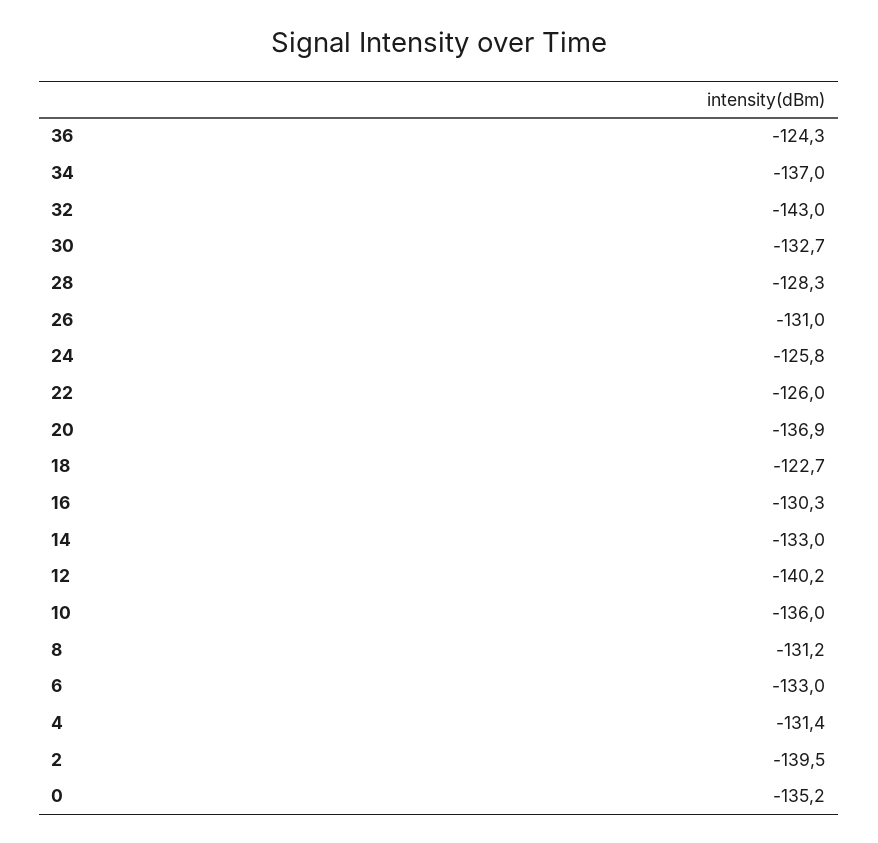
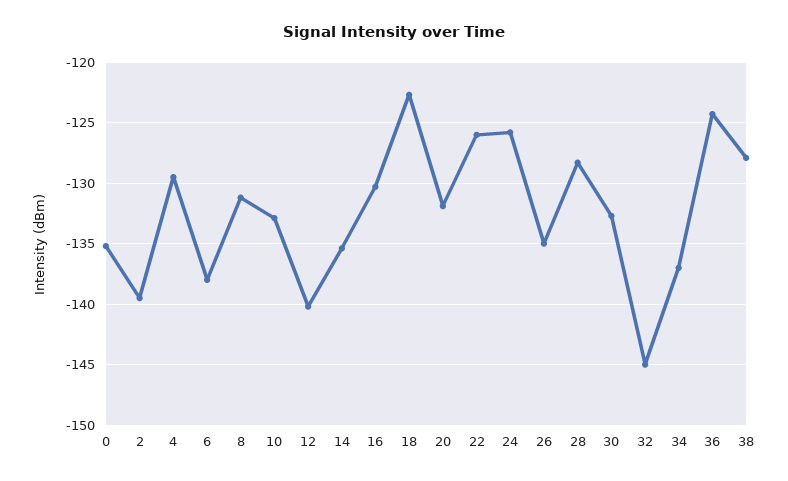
32: -143 -> -145
26: -131 -> -135
20: -136.9 -> -132
14: -133 -> -135.5
10: -136 -> -133
6: -133 -> -138
4: -131.4 -> -129.5
38: none -> -128

